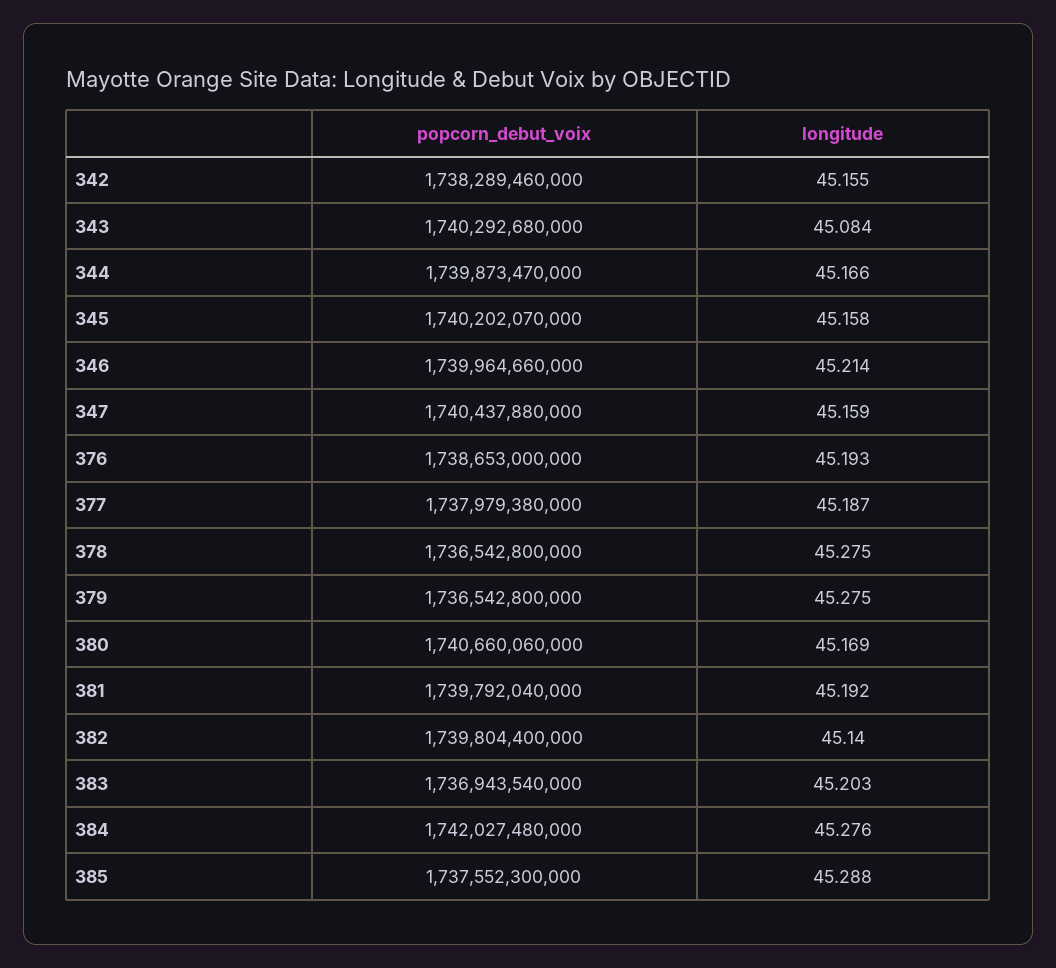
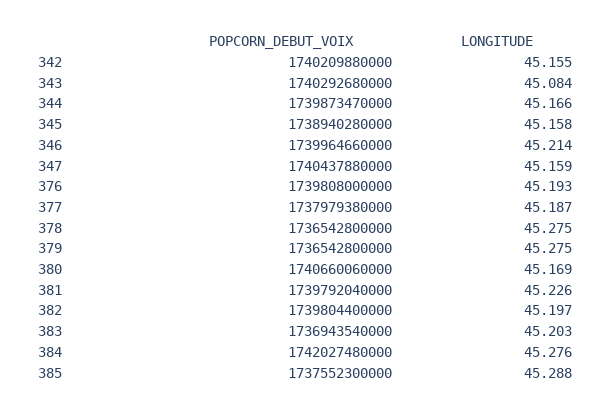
popcorn_debut_voix, 342: 1738289460000 -> 1740209880000
popcorn_debut_voix, 345: 1740202070000 -> 1738940280000
popcorn_debut_voix, 376: 1738653000000 -> 1739808000000
longitude, 381: 45.192 -> 45.226
longitude, 382: 45.14 -> 45.197

